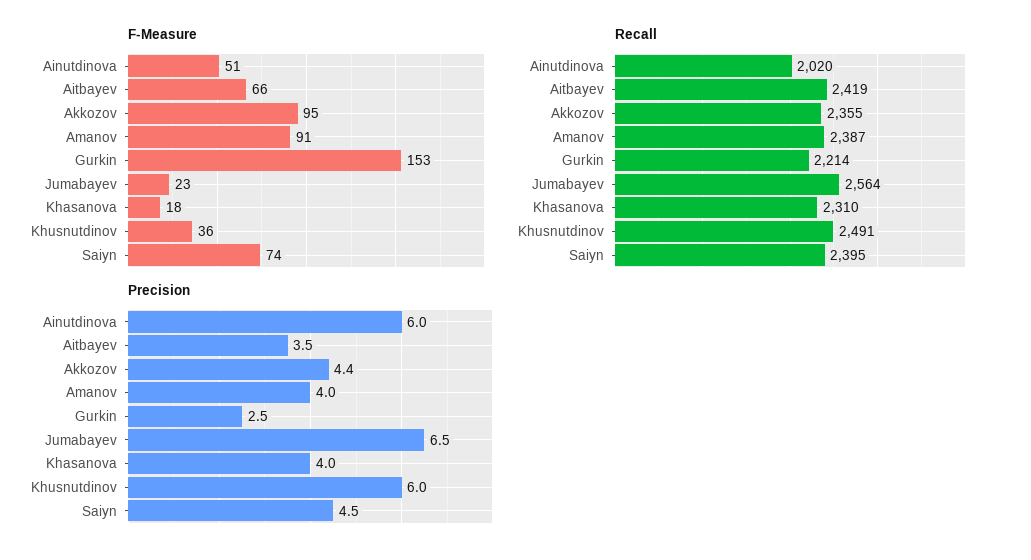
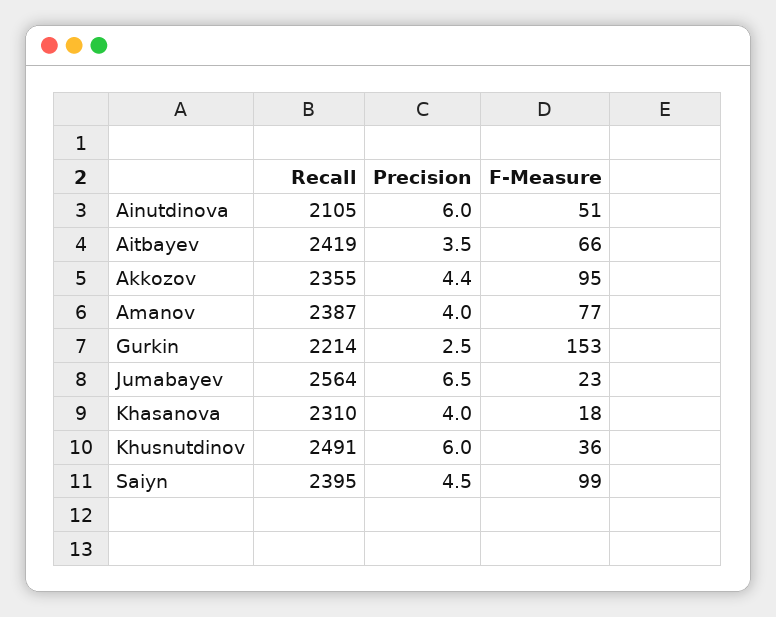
F-Measure, Amanov: 91 -> 77
F-Measure, Saiyn: 74 -> 99
Recall, Ainutdinova: 2020 -> 2105

